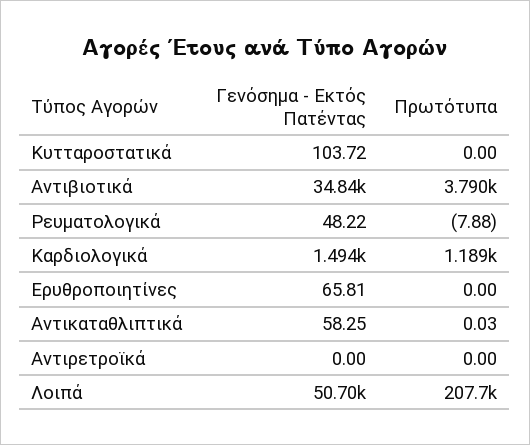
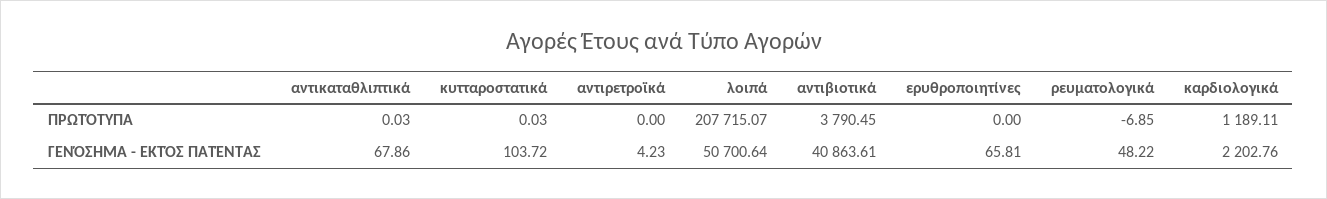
Πρωτότυπα, Κυτταροστατικά: 0 -> 0.03
Γενόσημα - Εκτός Πατέντας, Αντιβιοτικά: 34840 -> 40863.61
Πρωτότυπα, Ρευματολογικά: -7.88 -> -6.85
Γενόσημα - Εκτός Πατέντας, Καρδιολογικά: 1494 -> 2202.76
Γενόσημα - Εκτός Πατέντας, Αντικαταθλιπτικά: 58.25 -> 67.86
Γενόσημα - Εκτός Πατέντας, Αντιρετροϊκά: 0 -> 4.23

